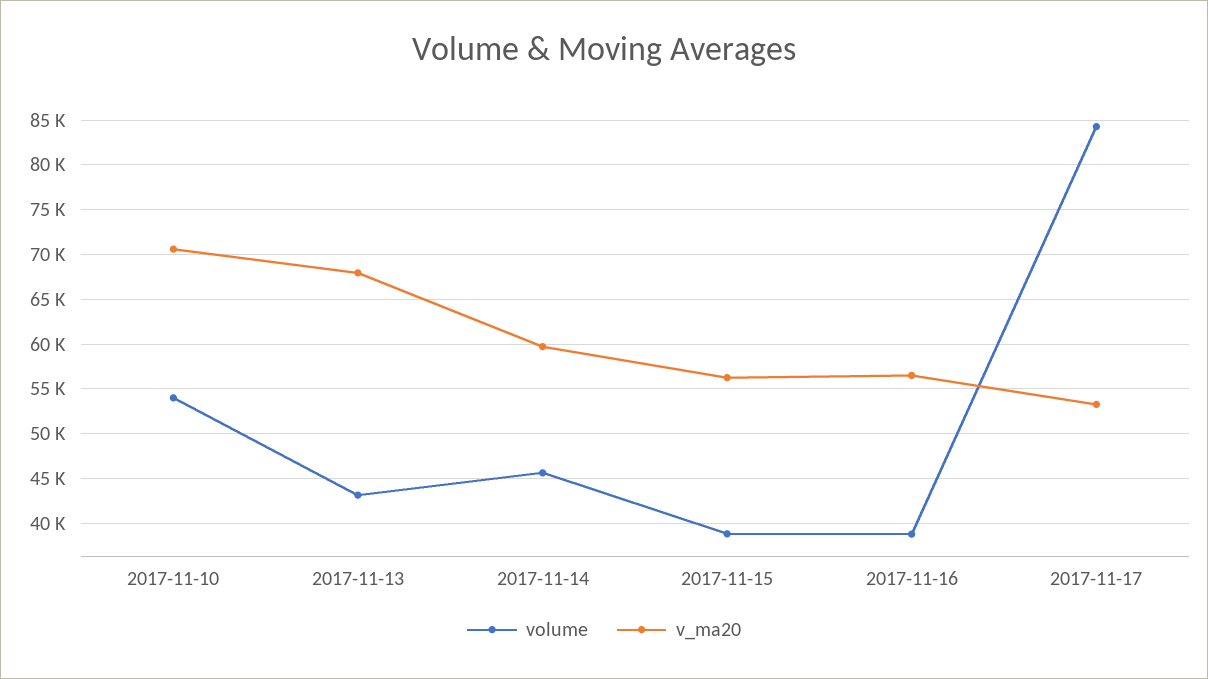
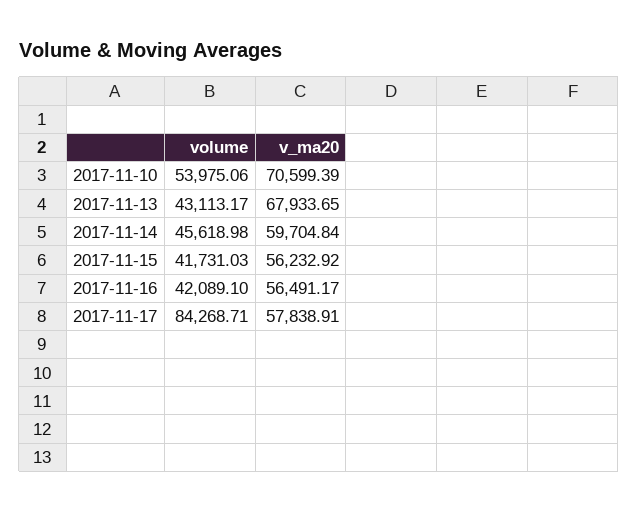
volume, 2017-11-15: 39000 -> 41731.03
volume, 2017-11-16: 39000 -> 42089.1
v_ma20, 2017-11-17: 53000 -> 57838.91

